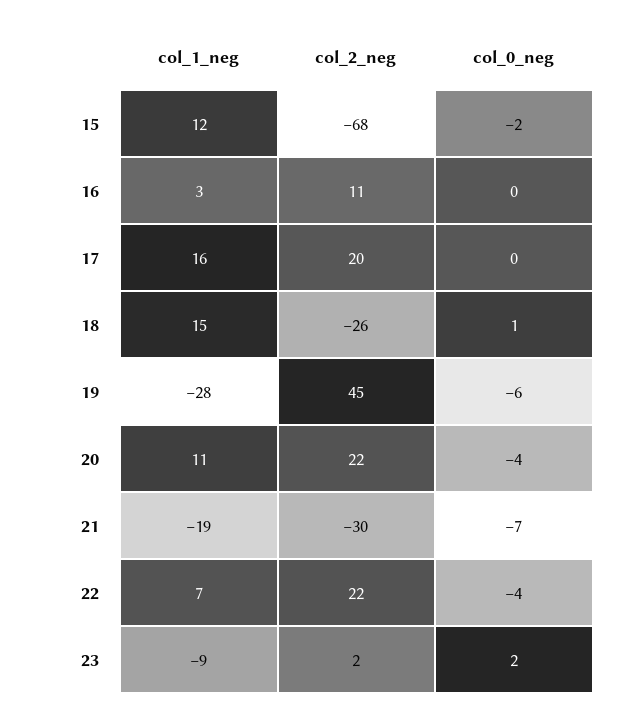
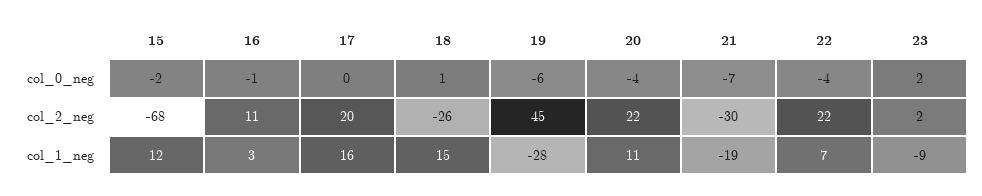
col_0_neg, 16: 0 -> -1

